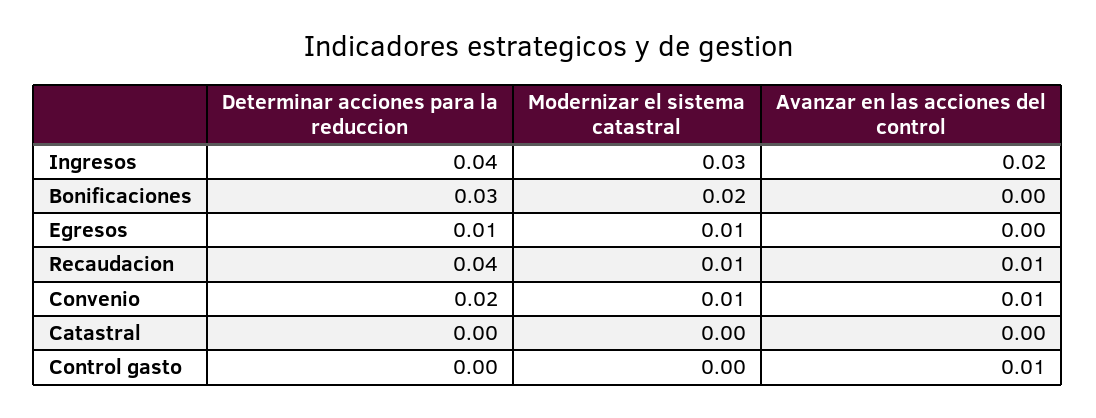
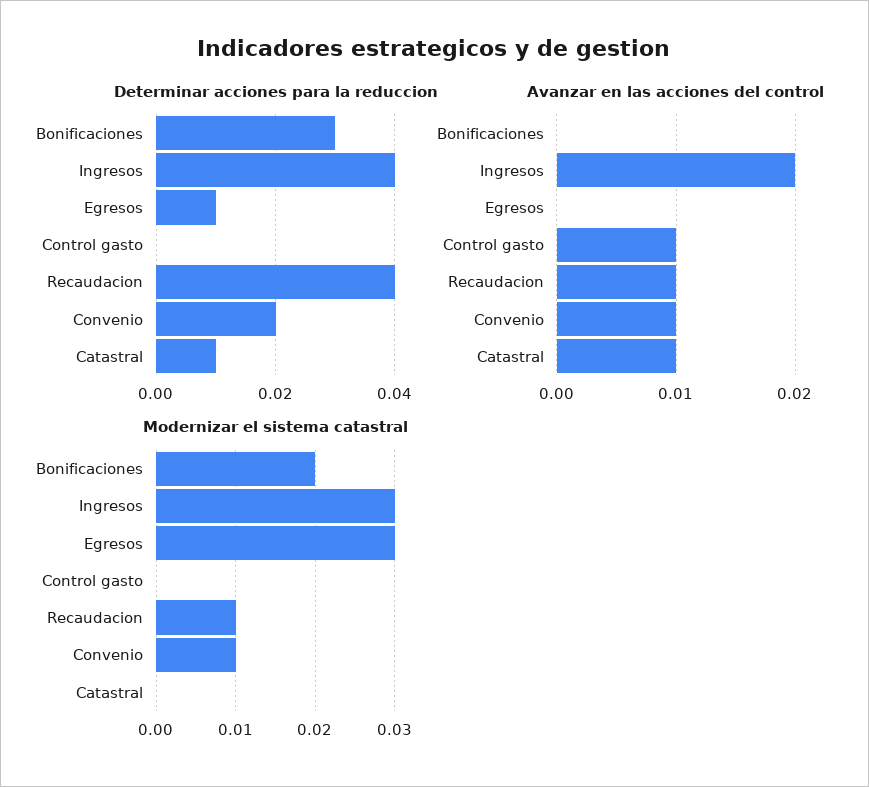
Modernizar el sistema catastral, Egresos: 0.01 -> 0.03
Determinar acciones para la reduccion, Catastral: 0 -> 0.01
Avanzar en las acciones del control, Catastral: 0 -> 0.01

